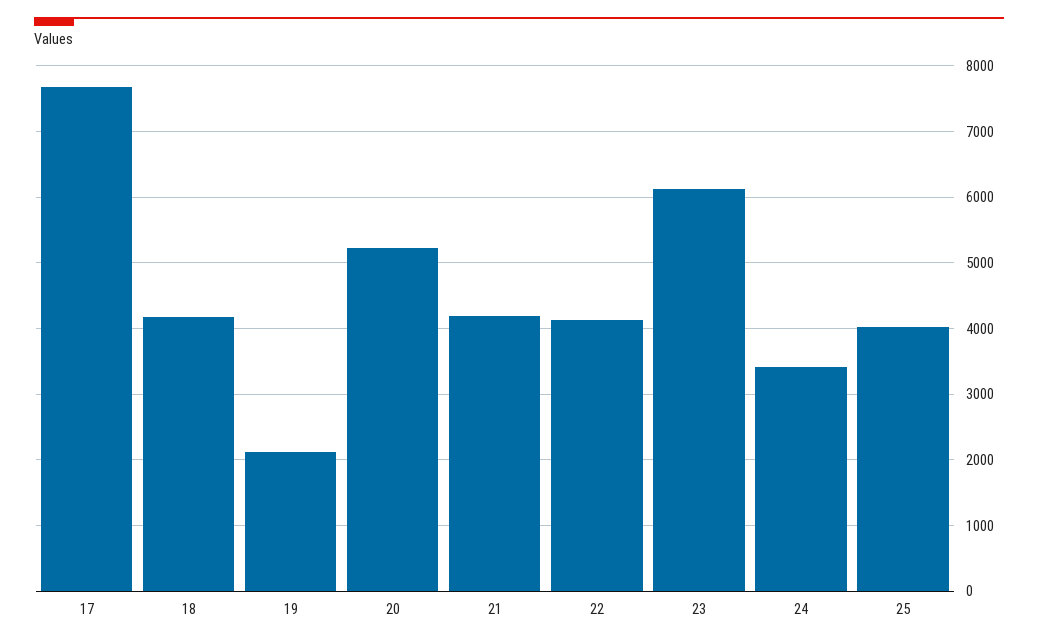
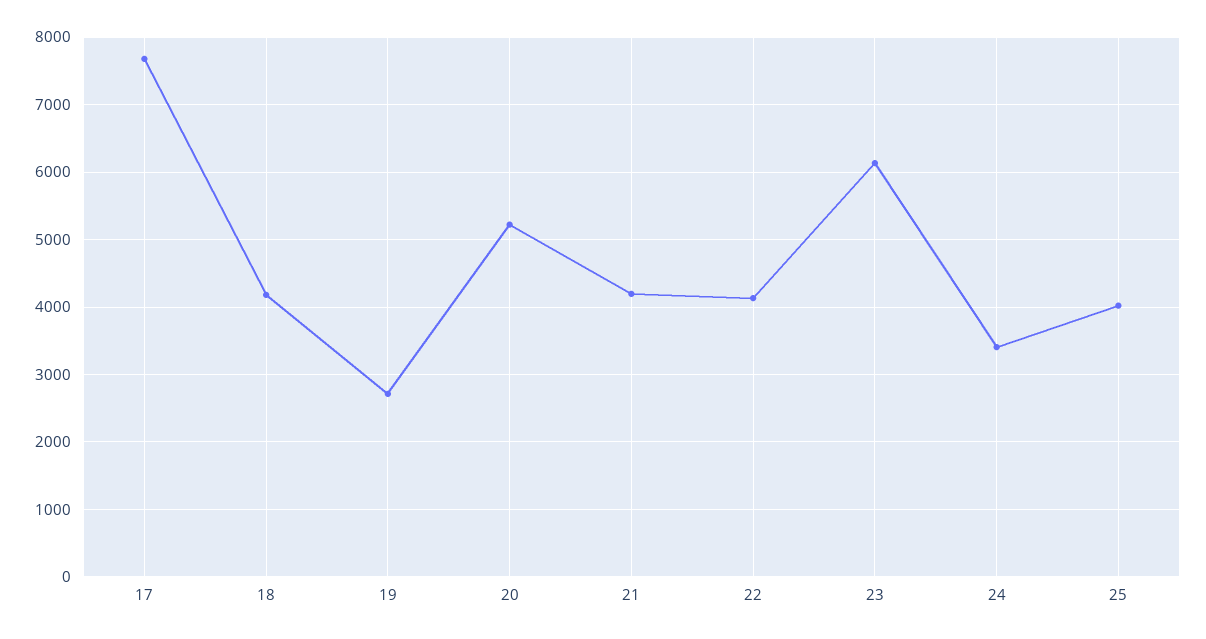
19: 2100 -> 2700

